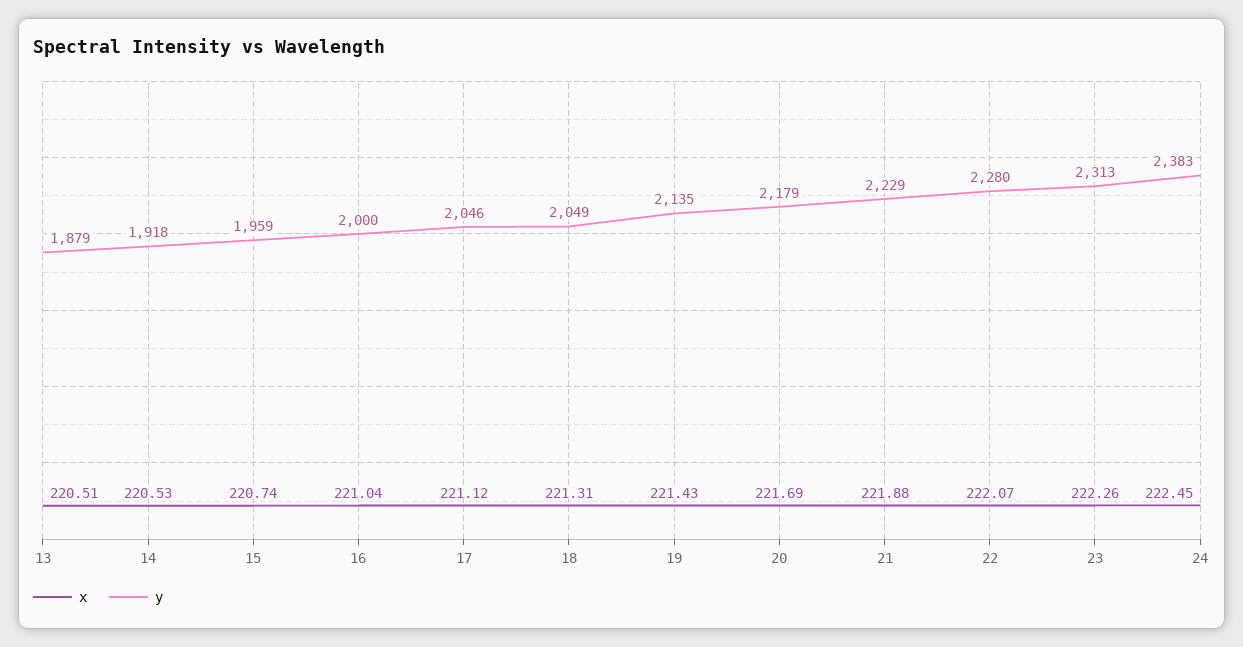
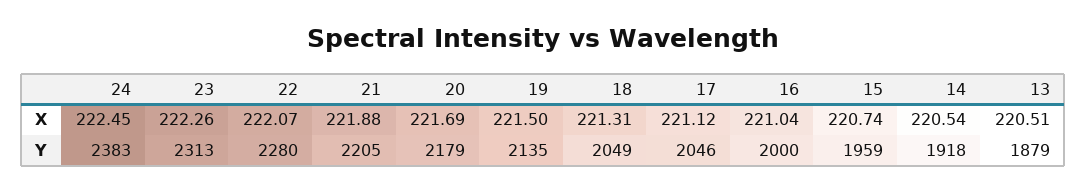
x, 14: 220.53 -> 220.54
x, 19: 221.43 -> 221.5
y, 21: 2229 -> 2205

